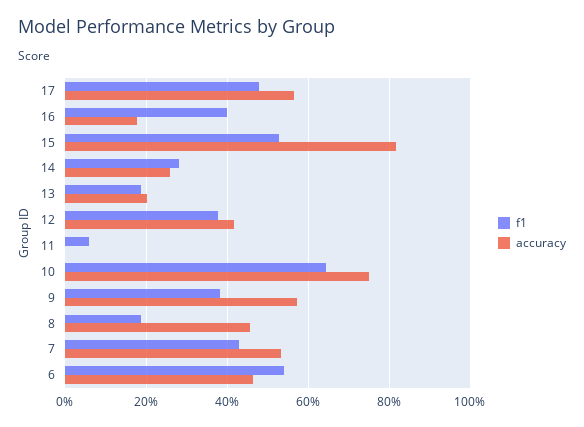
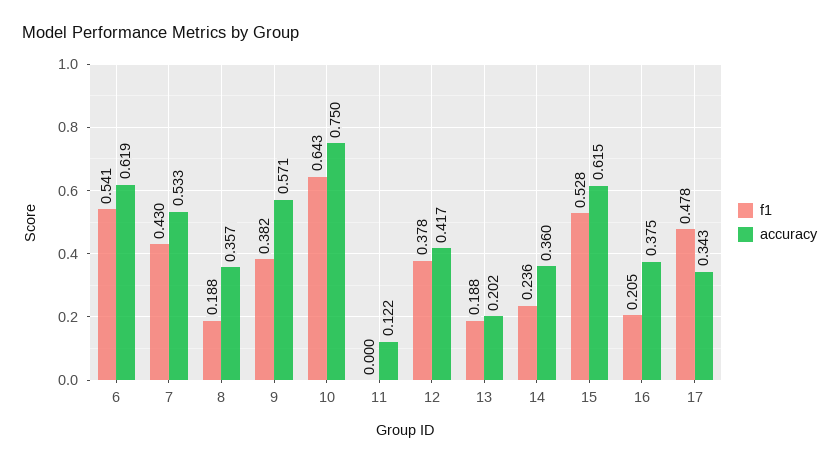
accuracy, 17: 0.56 -> 0.343
f1, 16: 0.4 -> 0.205
accuracy, 16: 0.18 -> 0.375
accuracy, 15: 0.82 -> 0.615
f1, 14: 0.28 -> 0.236
accuracy, 14: 0.26 -> 0.36
f1, 11: 0.06 -> 0
accuracy, 11: 0 -> 0.122
accuracy, 8: 0.46 -> 0.357
accuracy, 6: 0.46 -> 0.619

